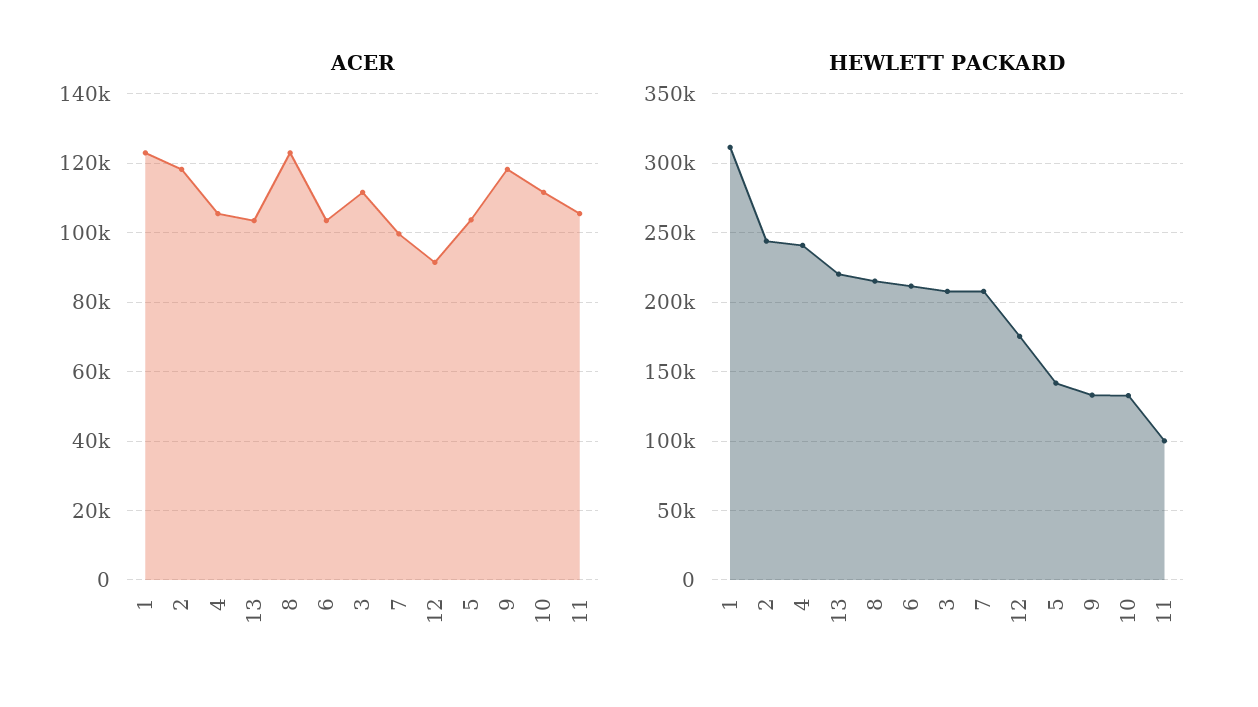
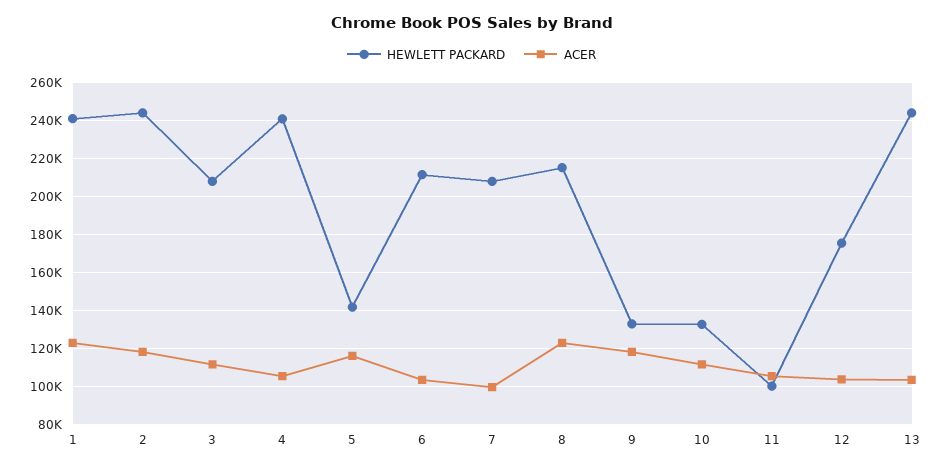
ACER, 12: 92000 -> 105000
ACER, 5: 104000 -> 115000
HEWLETT PACKARD, 1: 310000 -> 240000
HEWLETT PACKARD, 13: 220000 -> 245000

